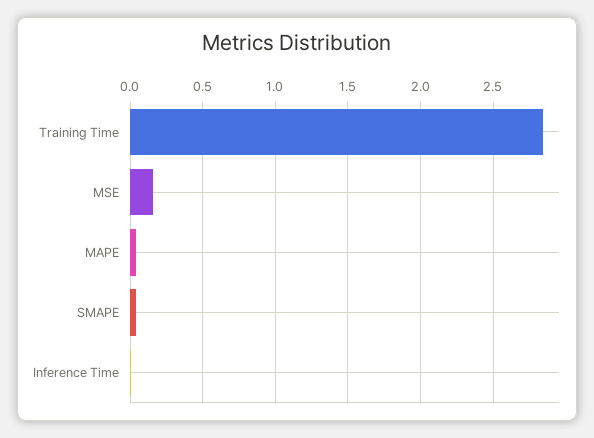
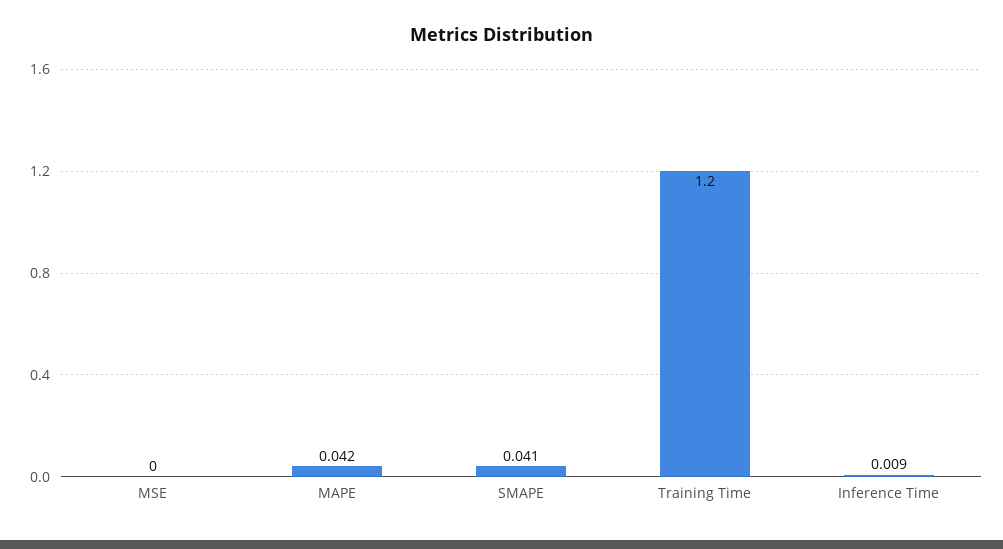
Training Time: 2.85 -> 1.2
MSE: 0.15 -> 0

